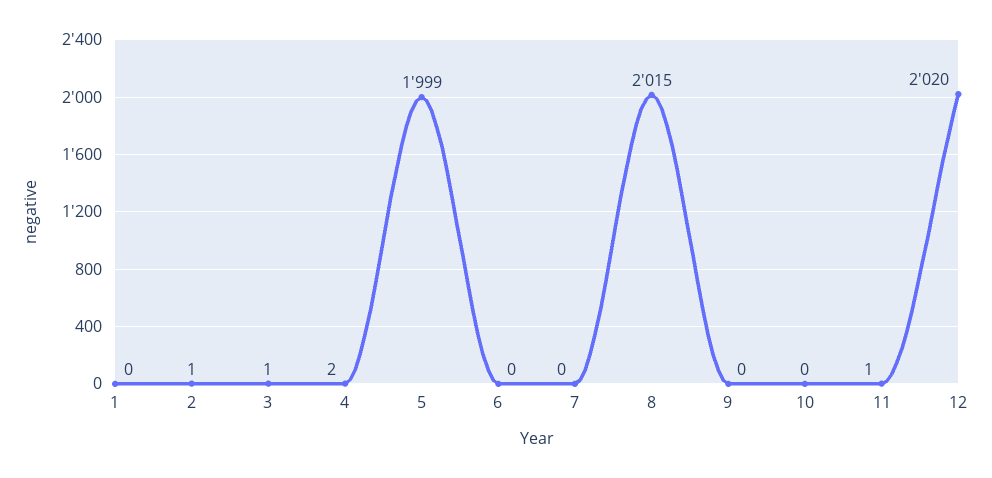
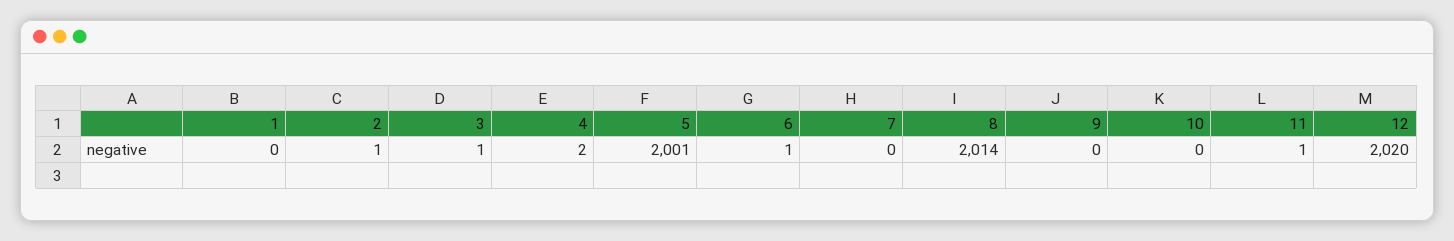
5: 1999 -> 2001
6: 0 -> 1
8: 2015 -> 2014

